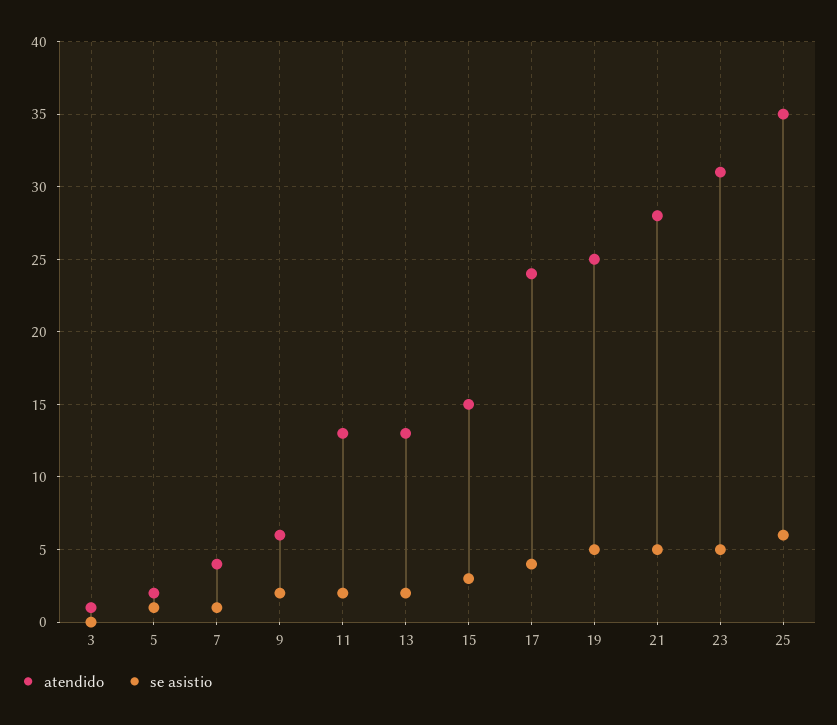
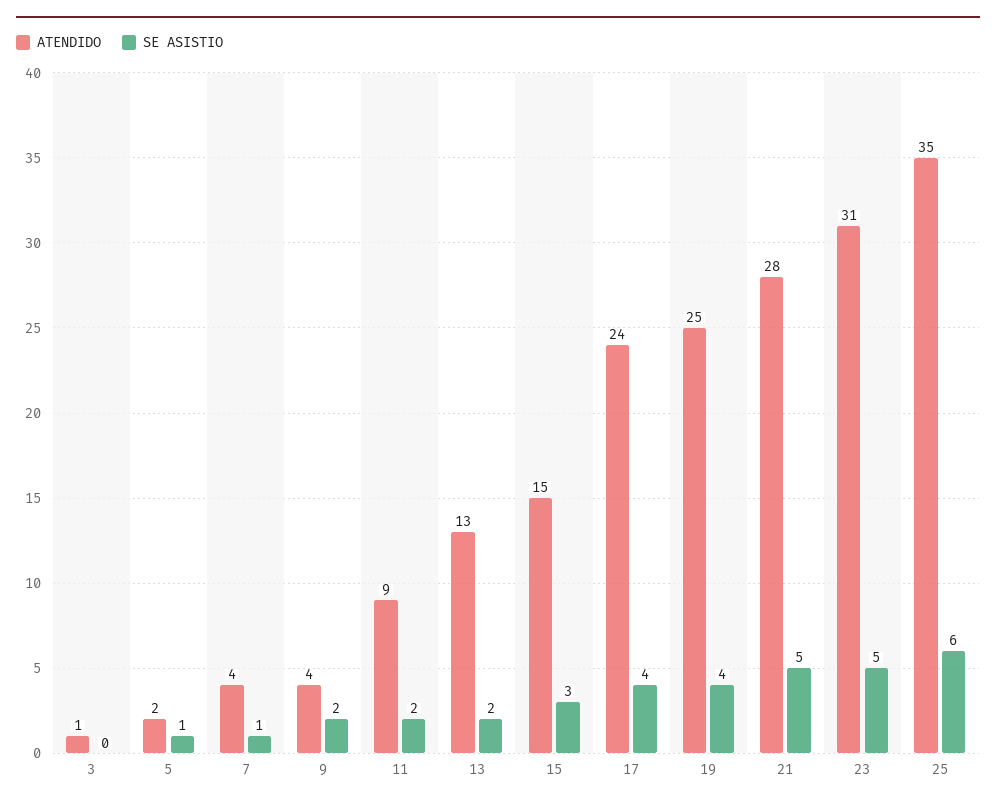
atendido, 9: 6 -> 4
atendido, 11: 13 -> 9
se asistio, 19: 5 -> 4

